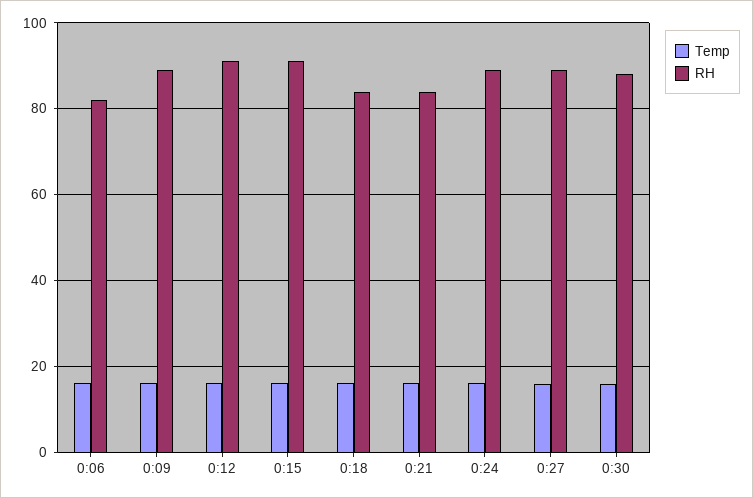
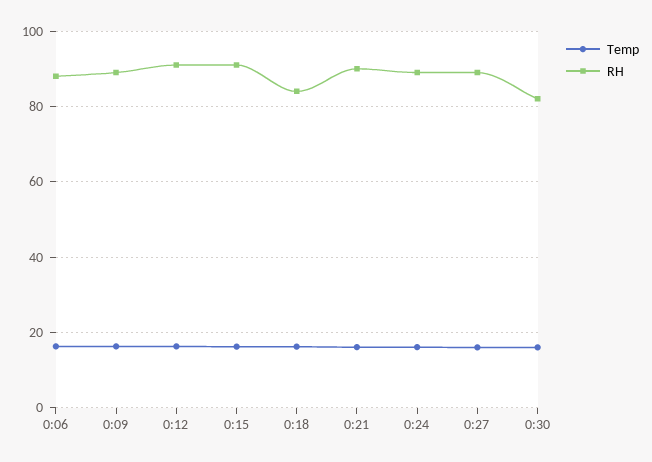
RH, 0:06: 82 -> 88
RH, 0:21: 84 -> 90
RH, 0:30: 88 -> 82

